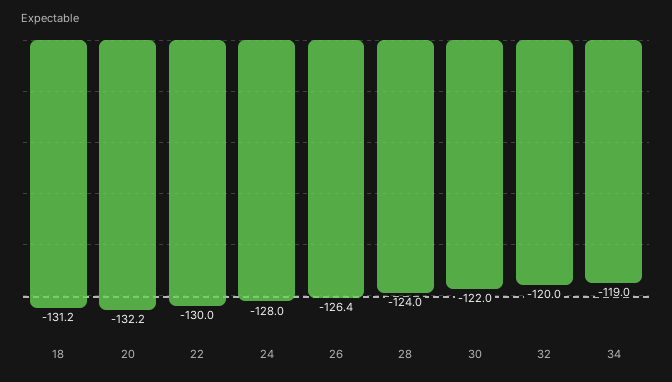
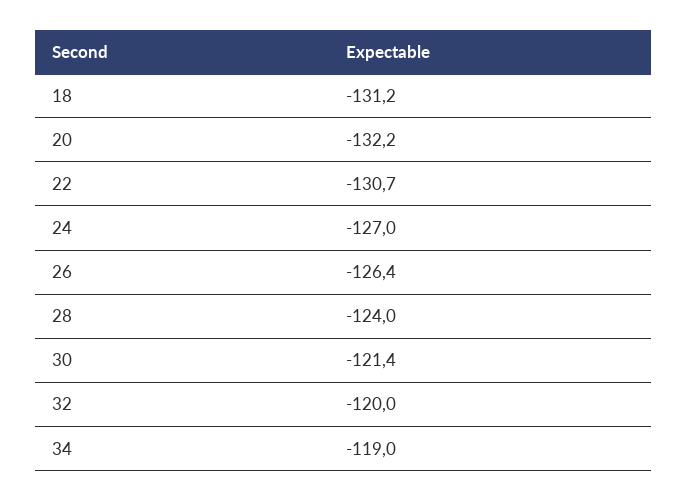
22: -130 -> -130.7
24: -128 -> -127
30: -122 -> -121.4

